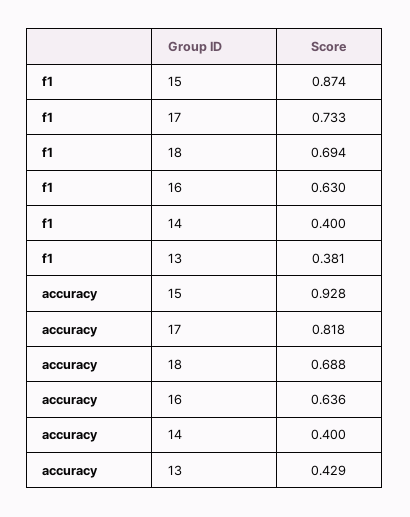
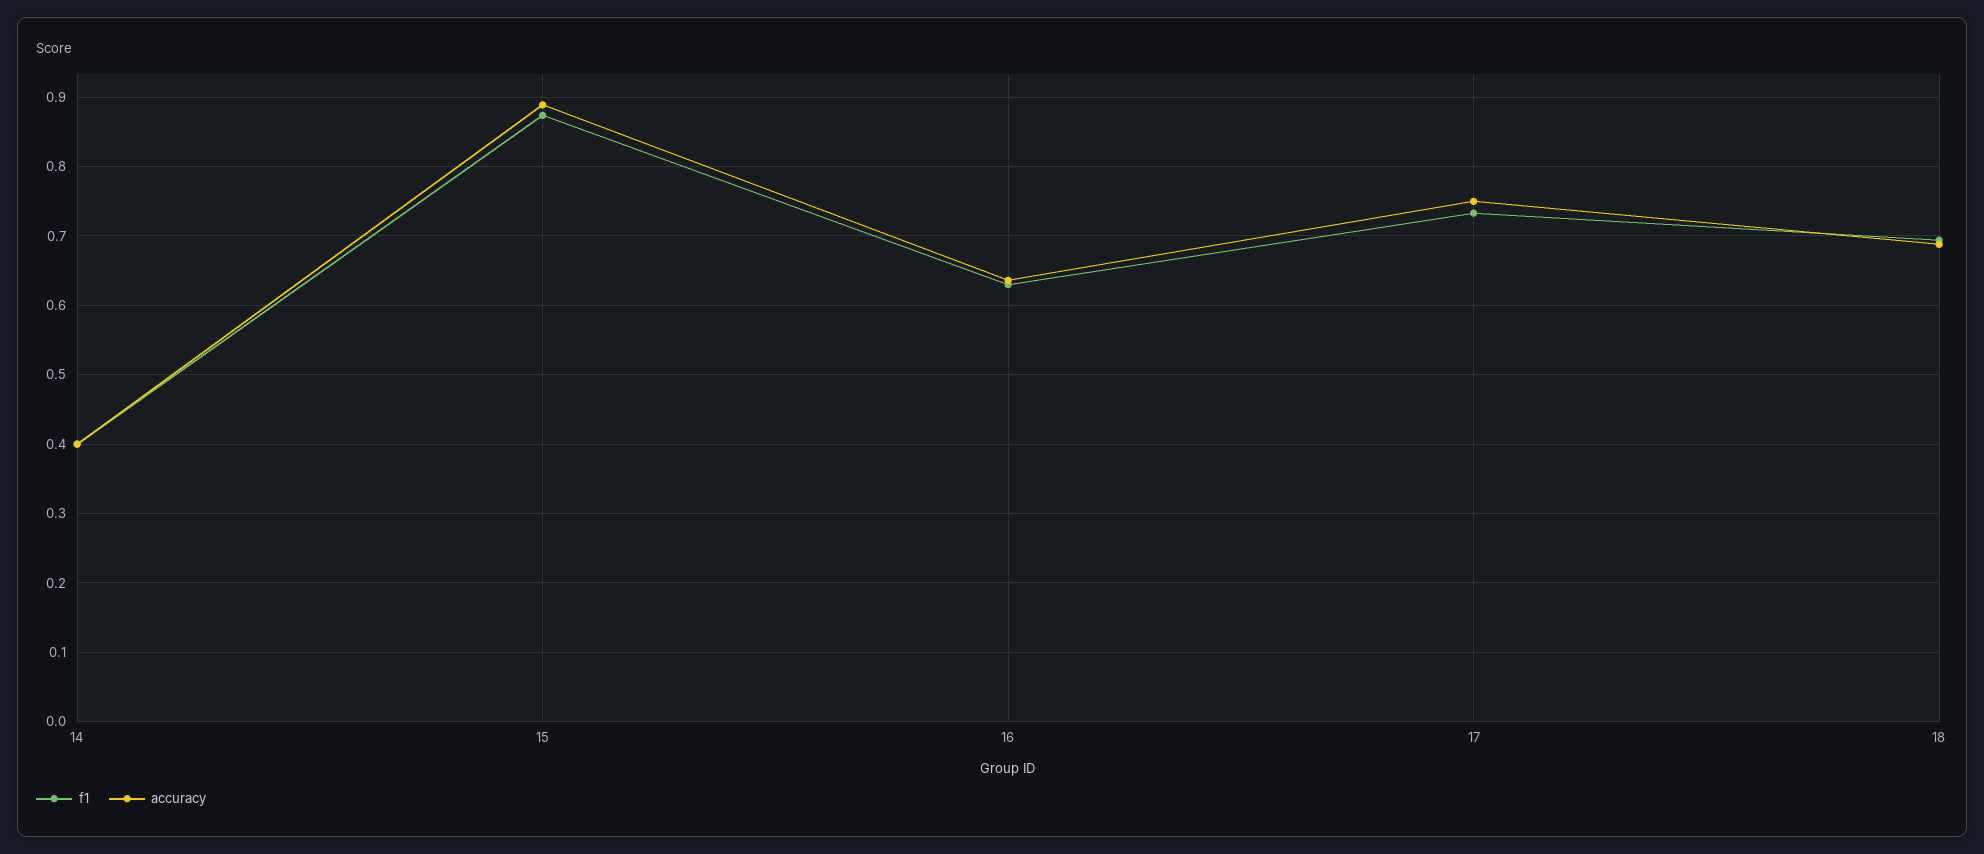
f1, 13: 0.381 -> none
accuracy, 15: 0.928 -> 0.89
accuracy, 17: 0.818 -> 0.75
accuracy, 13: 0.429 -> none

